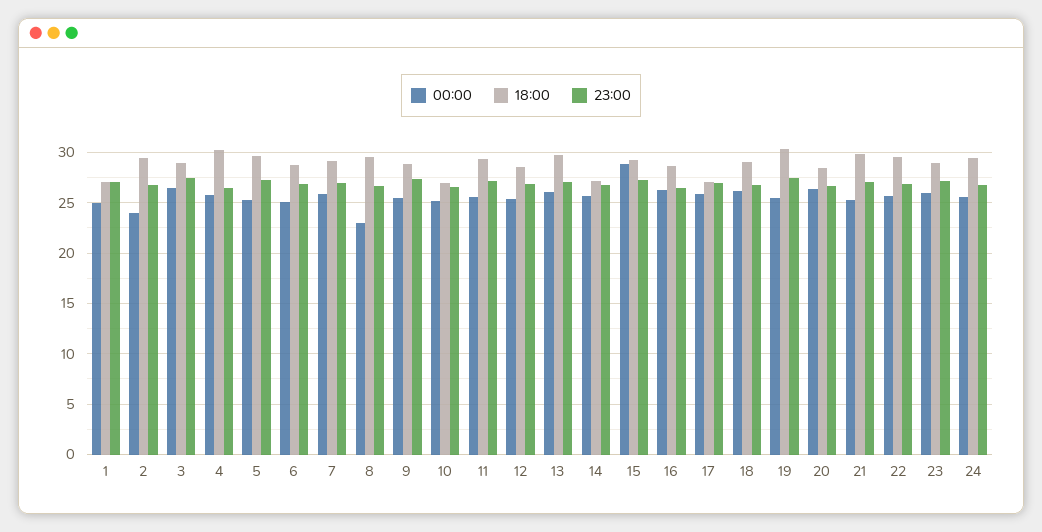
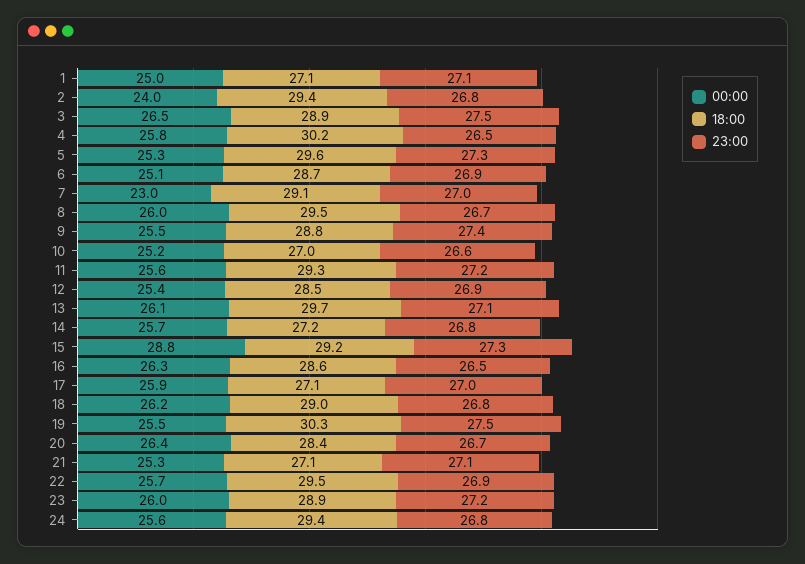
00:00, 7: 26 -> 23
00:00, 8: 23 -> 26
18:00, 21: 30 -> 27.1

